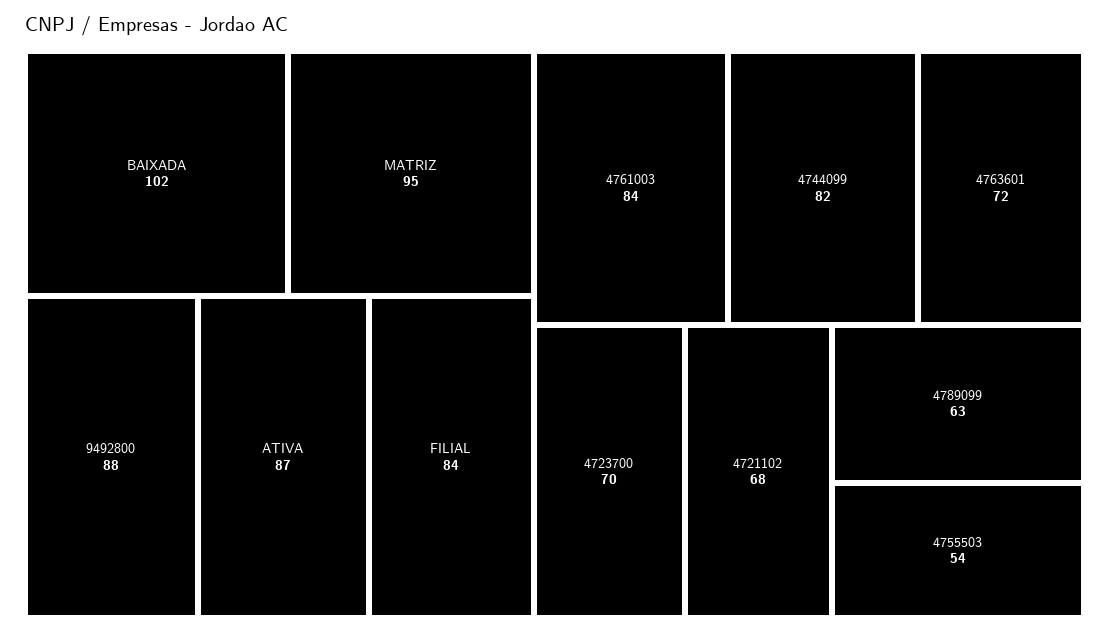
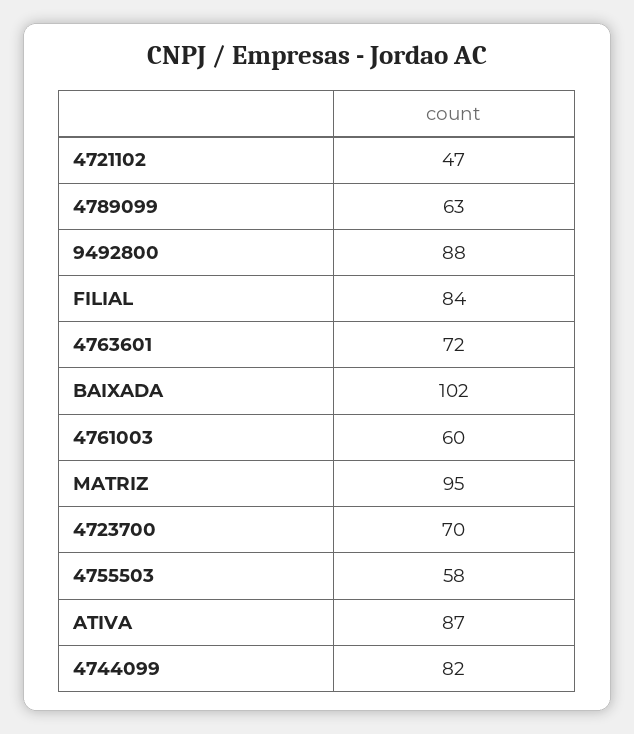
4761003: 84 -> 60
4721102: 68 -> 47
4755503: 54 -> 58

